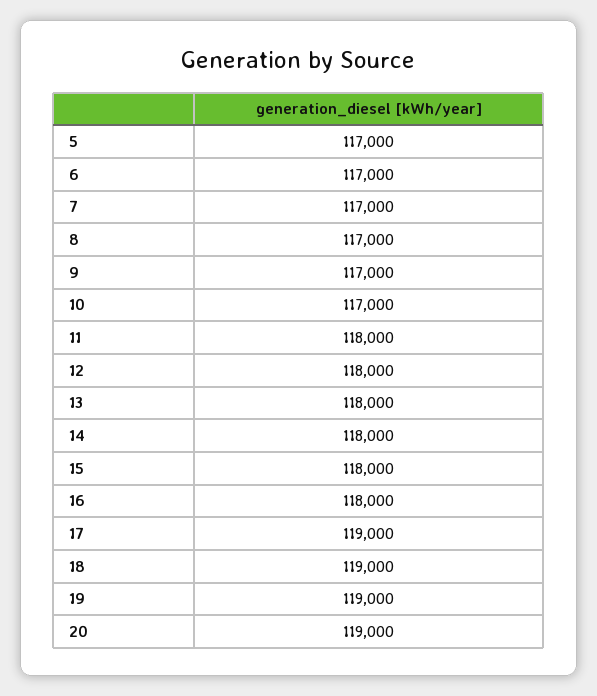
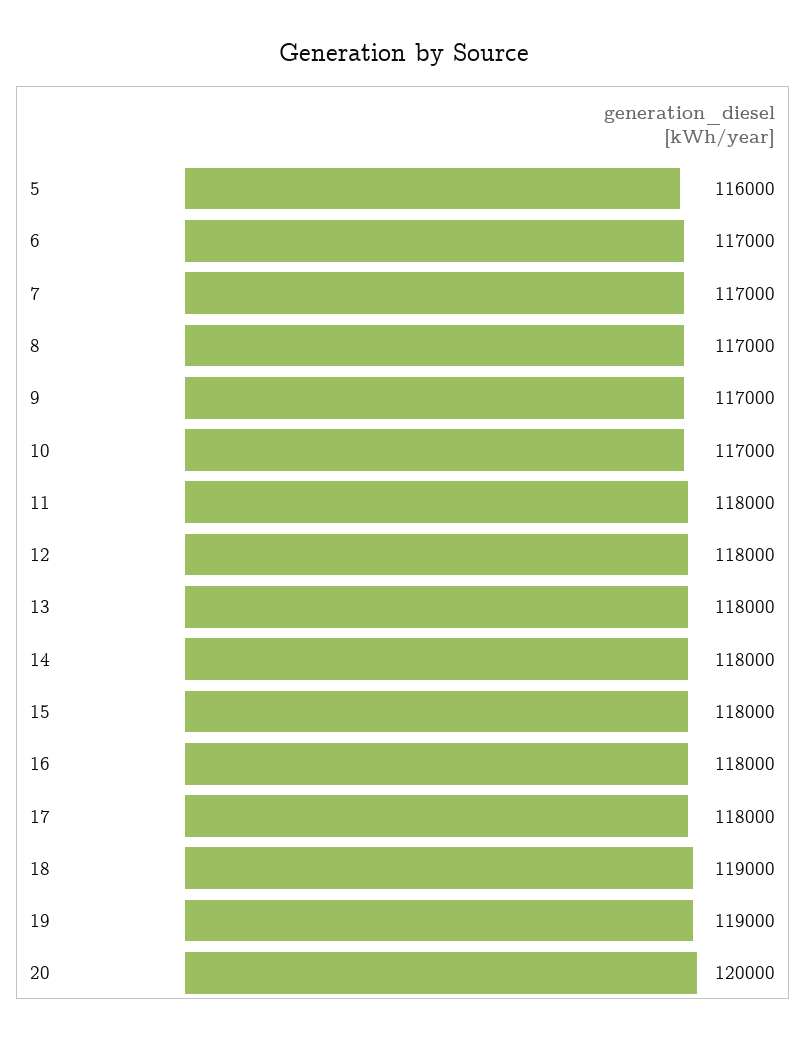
5: 117000 -> 116000
17: 119000 -> 118000
20: 119000 -> 120000

